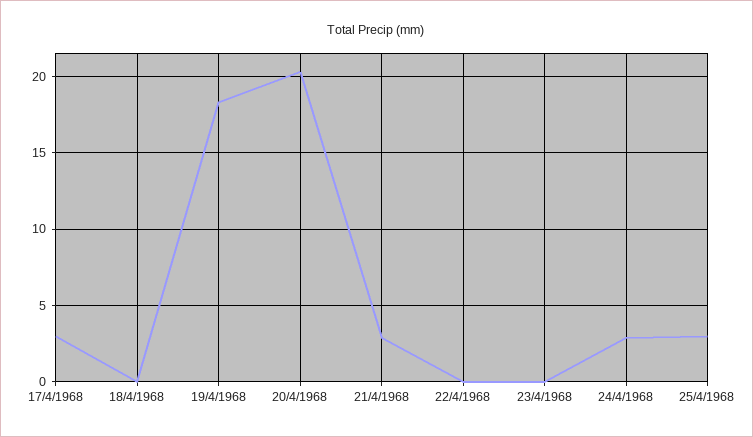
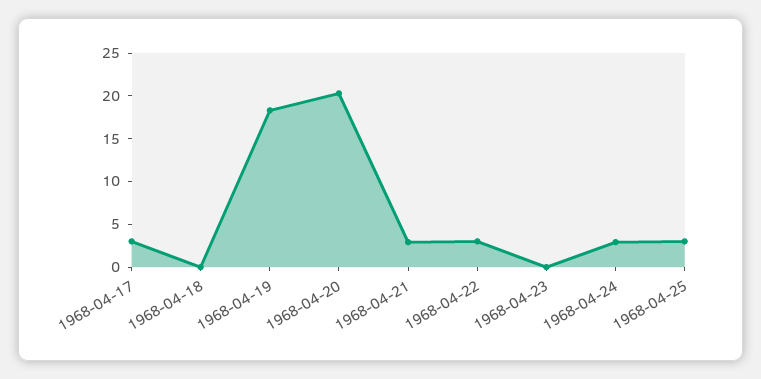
22/4/1968: 0 -> 3

